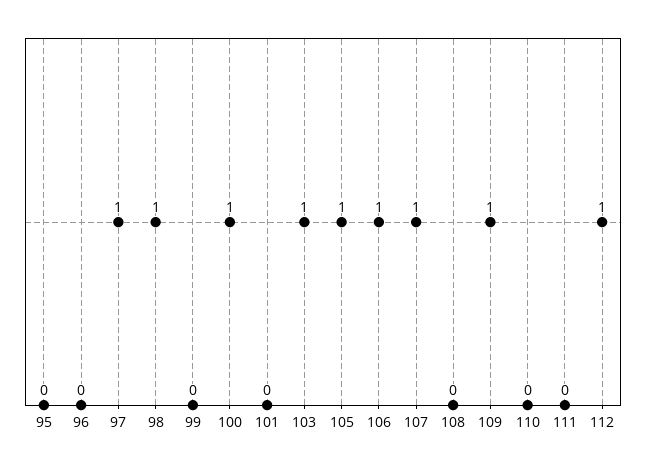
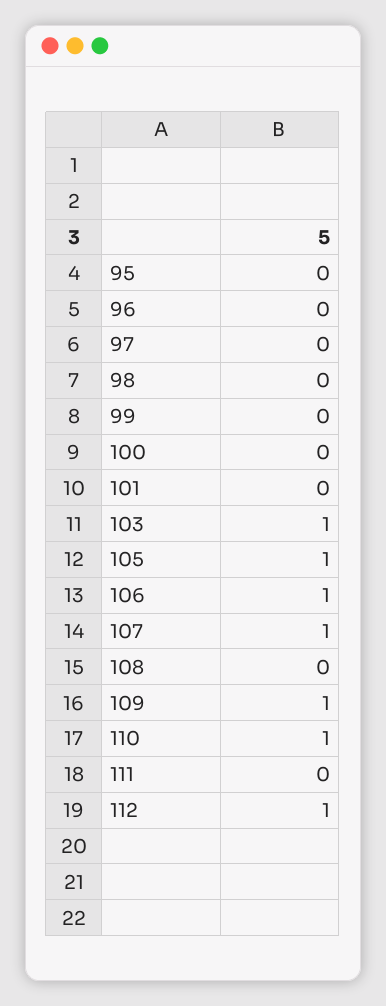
97: 1 -> 0
98: 1 -> 0
100: 1 -> 0
110: 0 -> 1

